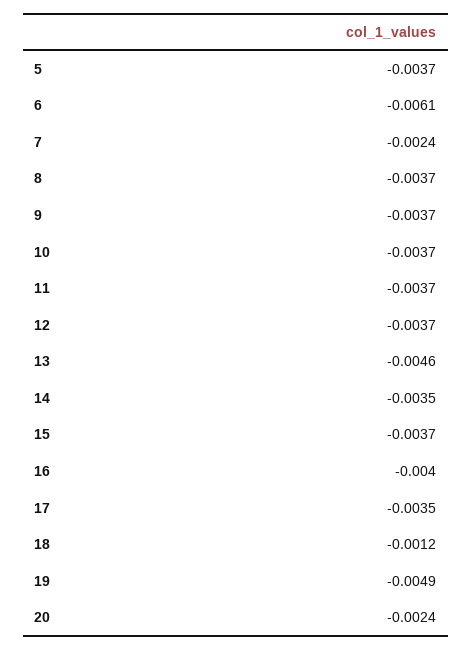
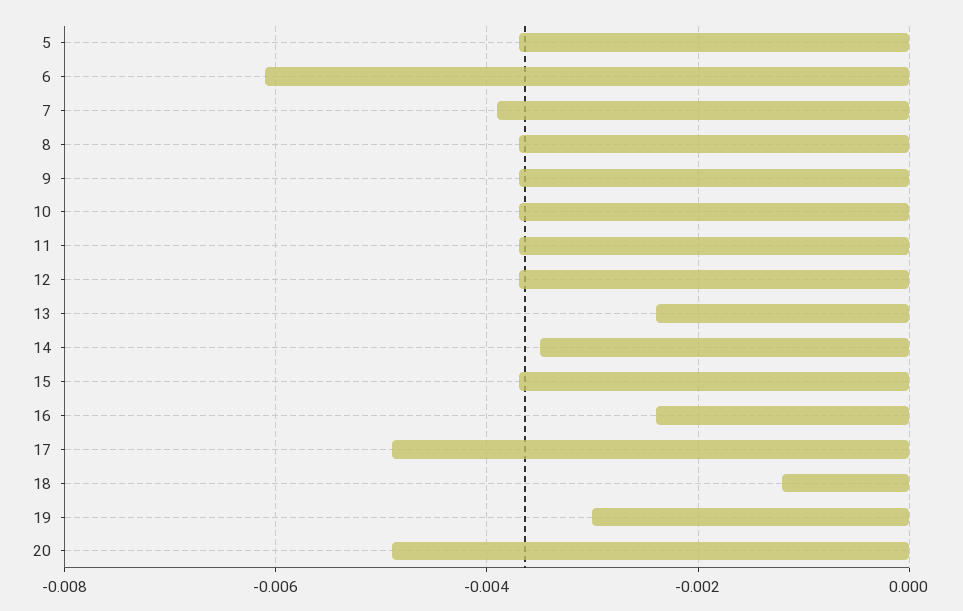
7: -0.0024 -> -0.004
13: -0.0046 -> -0.0025
16: -0.004 -> -0.0025
17: -0.0035 -> -0.005
19: -0.0049 -> -0.003
20: -0.0024 -> -0.005

